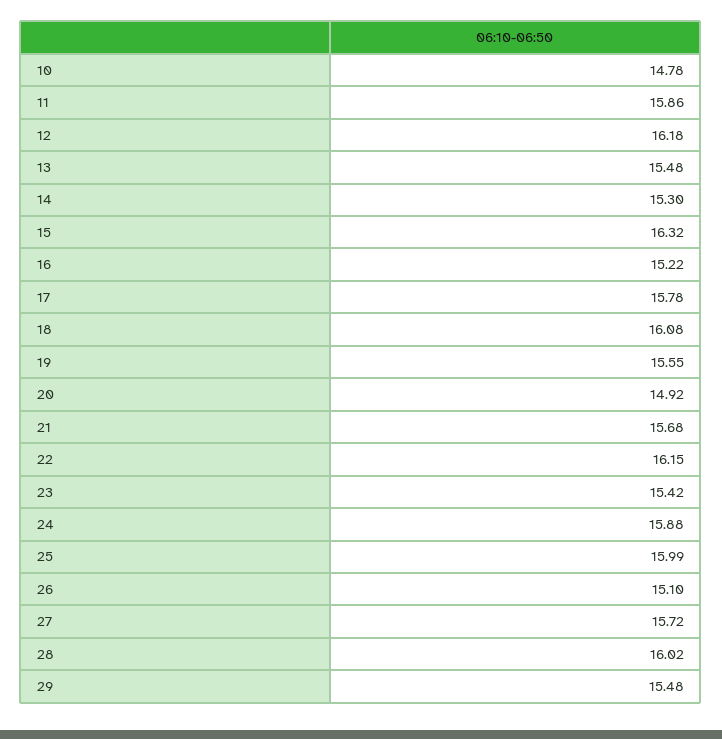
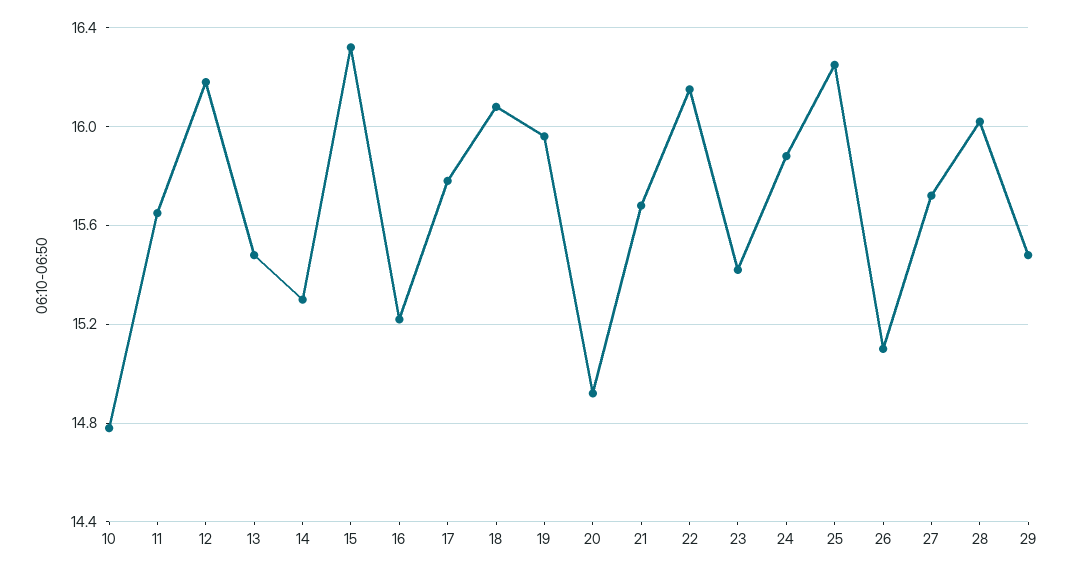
11: 15.86 -> 15.65
19: 15.55 -> 15.95
25: 15.99 -> 16.25

